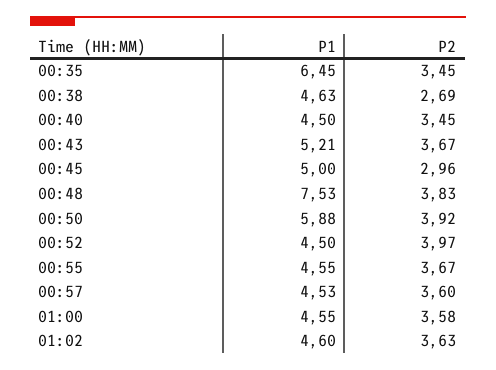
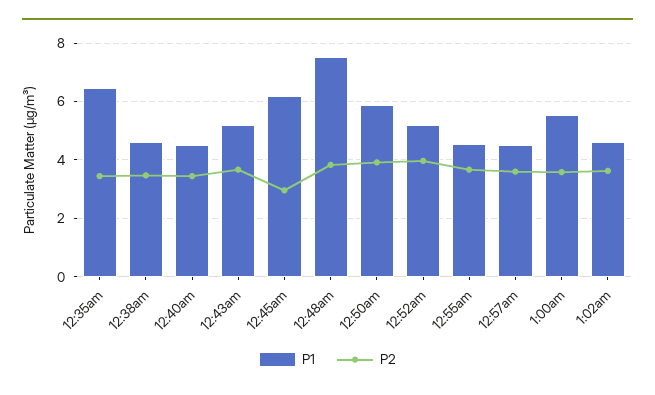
P2, 00:38: 2.69 -> 3.5
P1, 00:45: 5 -> 6.25
P1, 00:52: 4.5 -> 5.25
P1, 01:00: 4.55 -> 5.5

